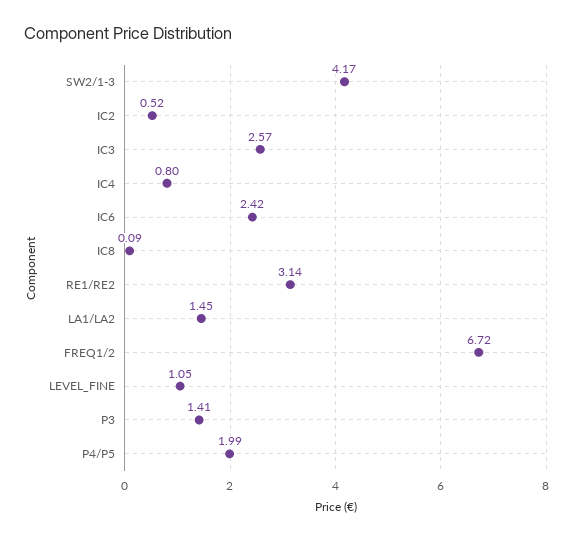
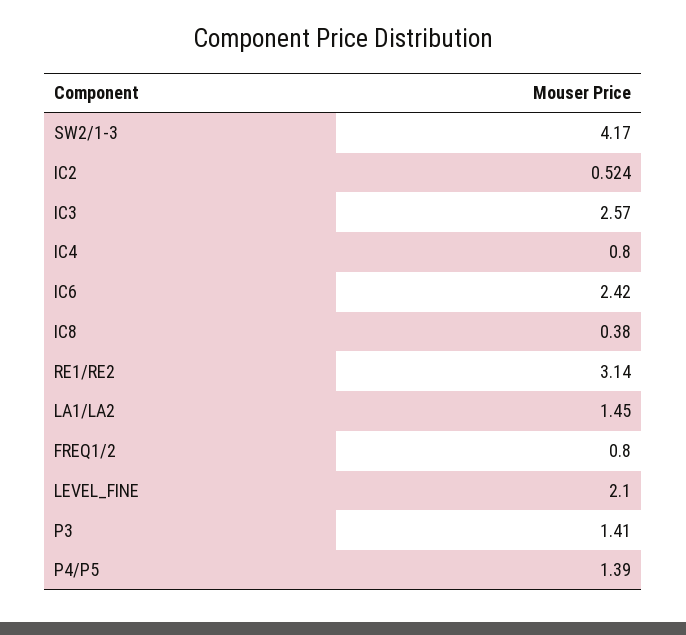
IC8: 0.09 -> 0.38
FREQ1/2: 6.72 -> 0.8
LEVEL_FINE: 1.05 -> 2.1
P4/P5: 1.99 -> 1.39

